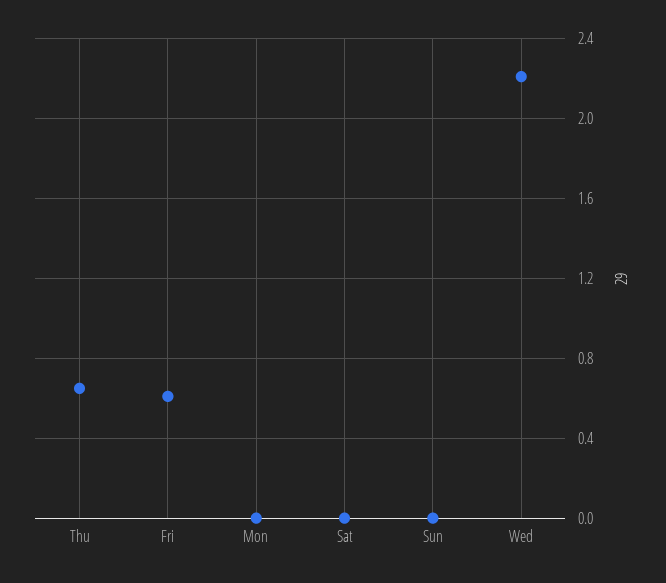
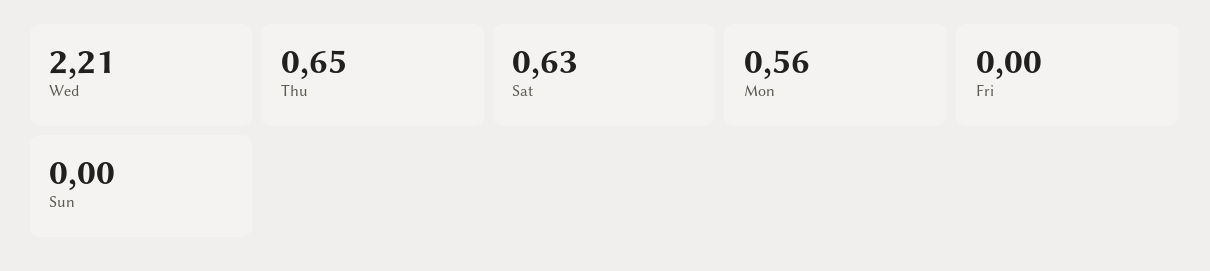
Fri: 0.6 -> 0
Mon: 0 -> 0.56
Sat: 0 -> 0.63

